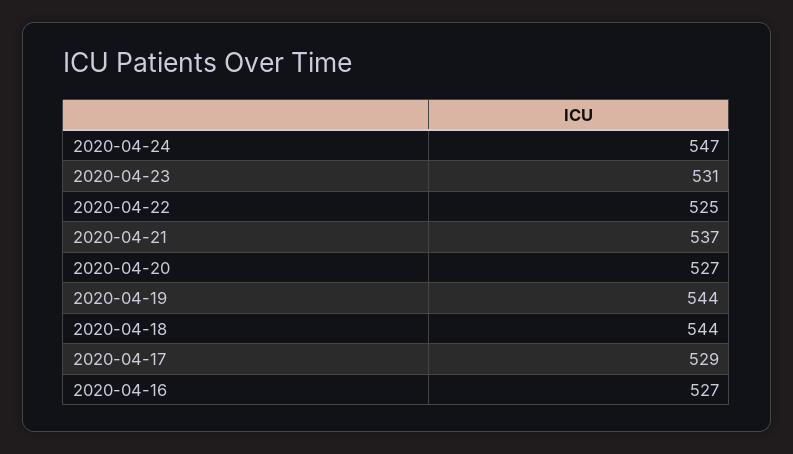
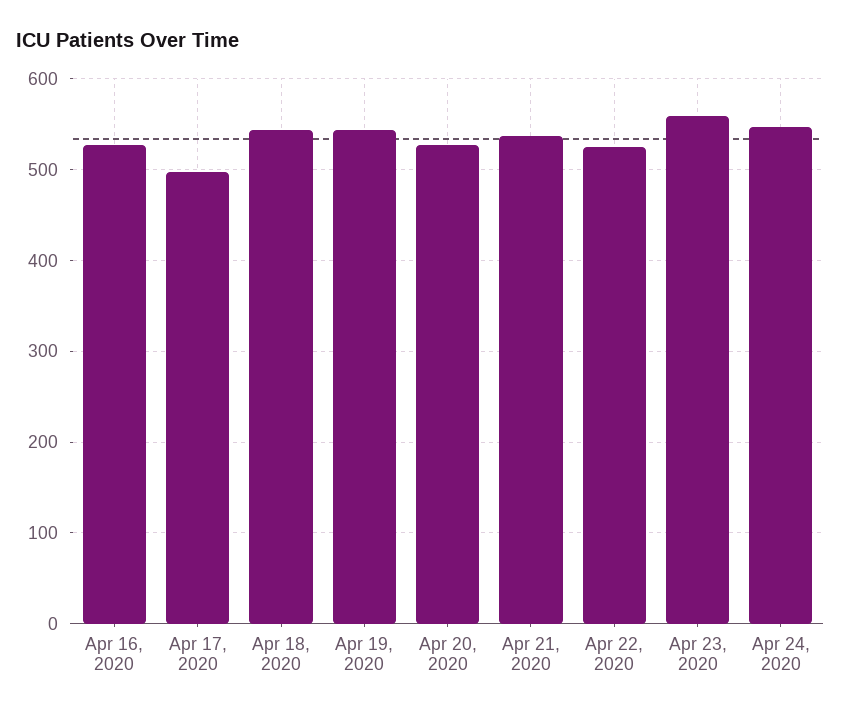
2020-04-23: 531 -> 560
2020-04-17: 529 -> 500

